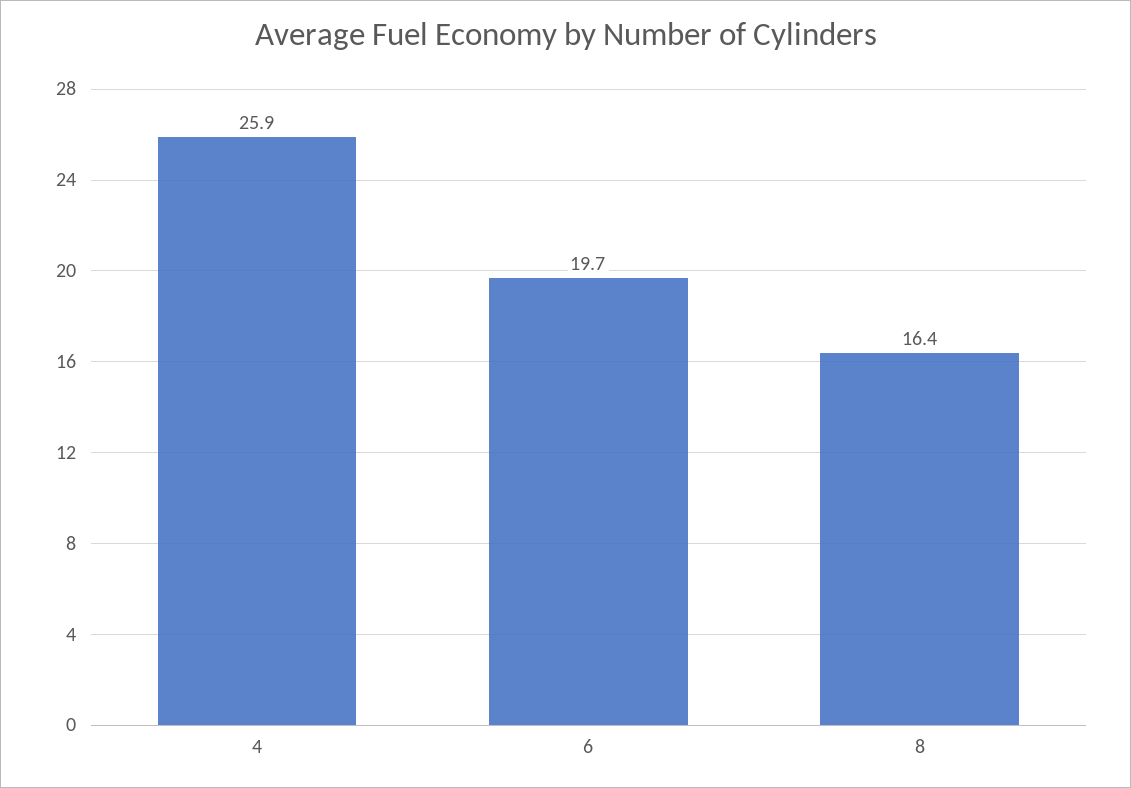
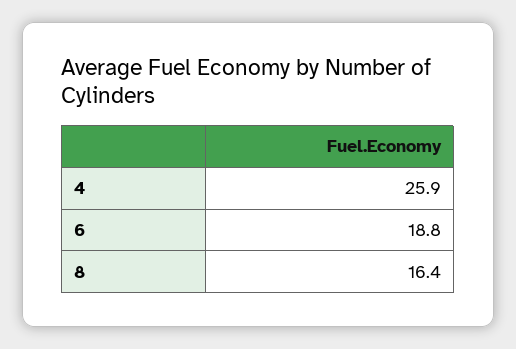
6: 19.7 -> 18.8

